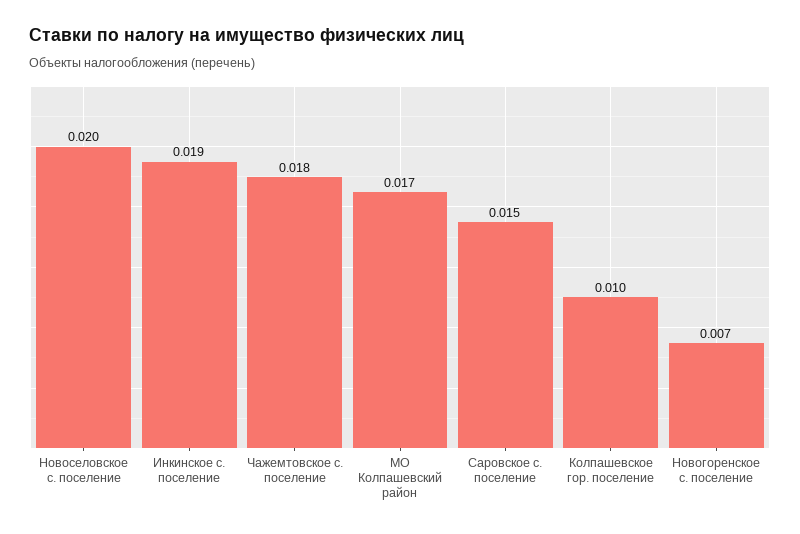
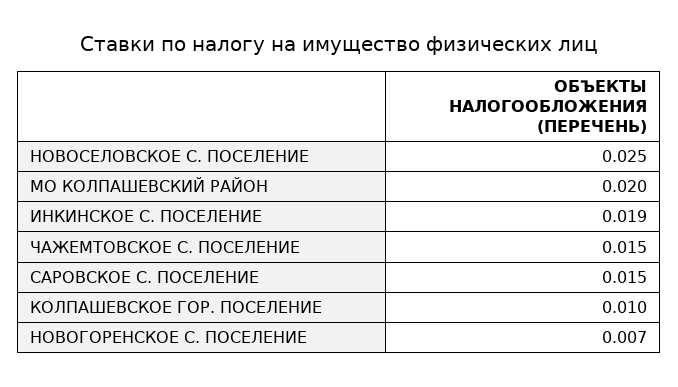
Новоселовское с. поселение: 0.02 -> 0.025
Чажемтовское с. поселение: 0.018 -> 0.015
МО Колпашевский район: 0.017 -> 0.02

